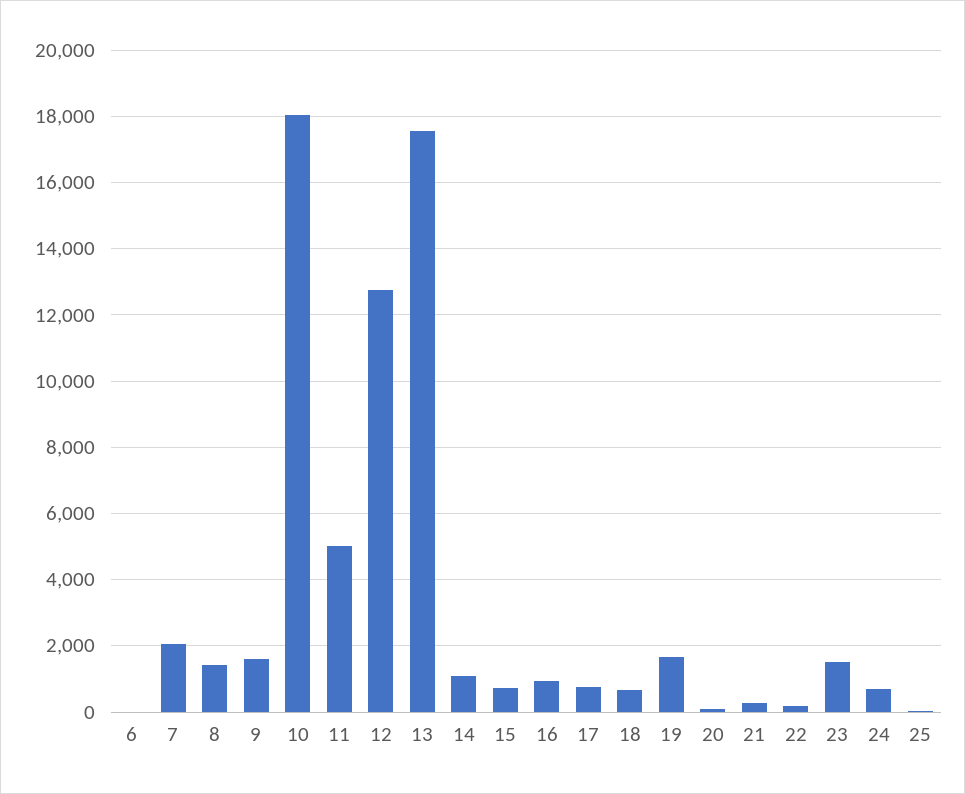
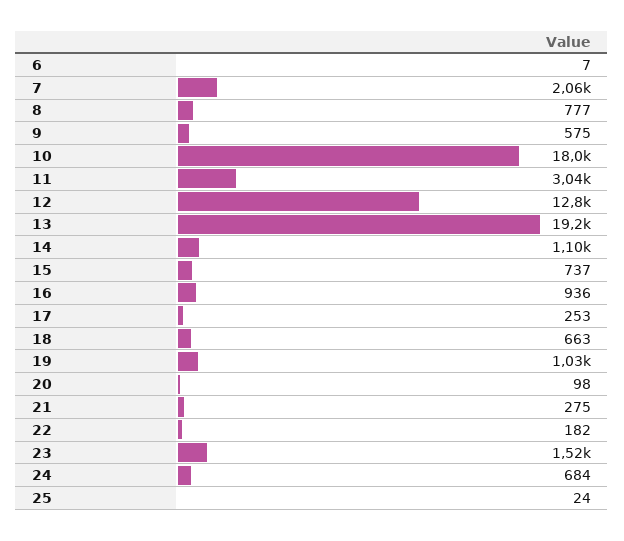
8: 1400 -> 777
9: 1600 -> 575
11: 5000 -> 3040
13: 17600 -> 19200
17: 800 -> 253
19: 1600 -> 1030

